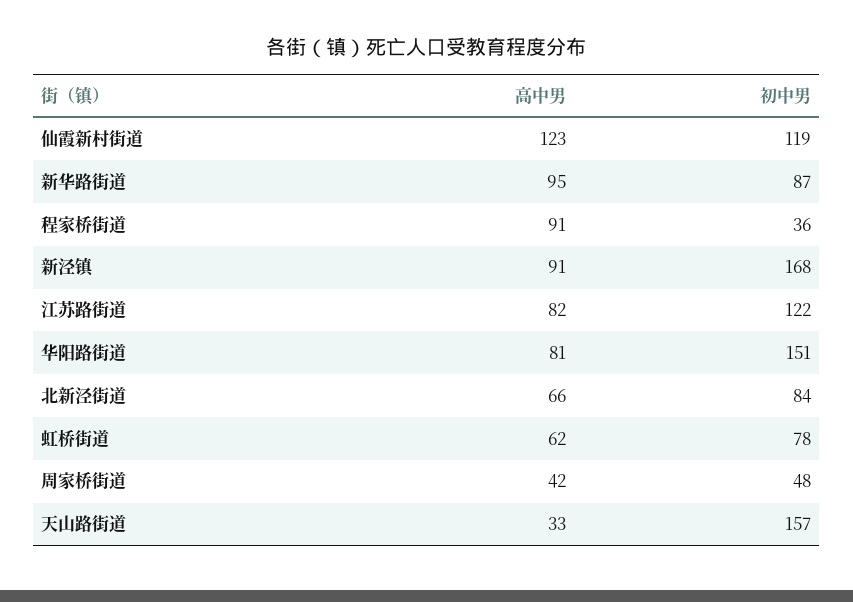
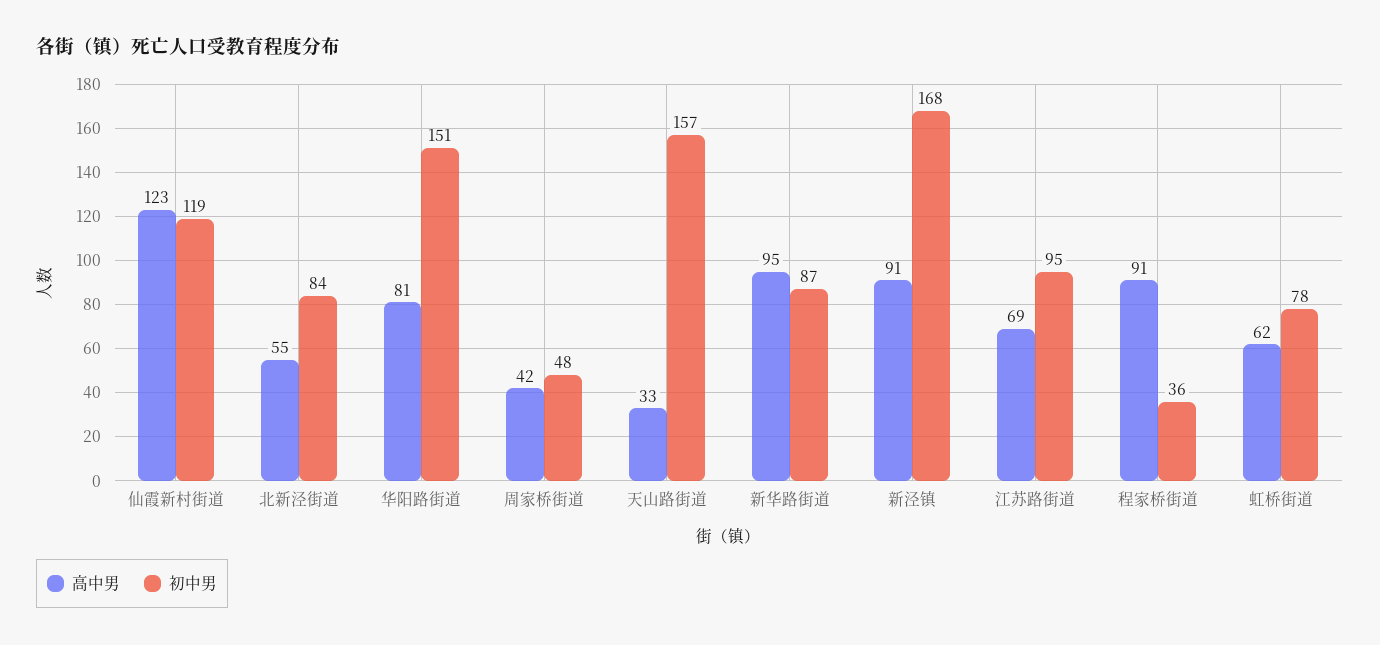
高中男, 江苏路街道: 82 -> 69
初中男, 江苏路街道: 122 -> 95
高中男, 北新泾街道: 66 -> 55

